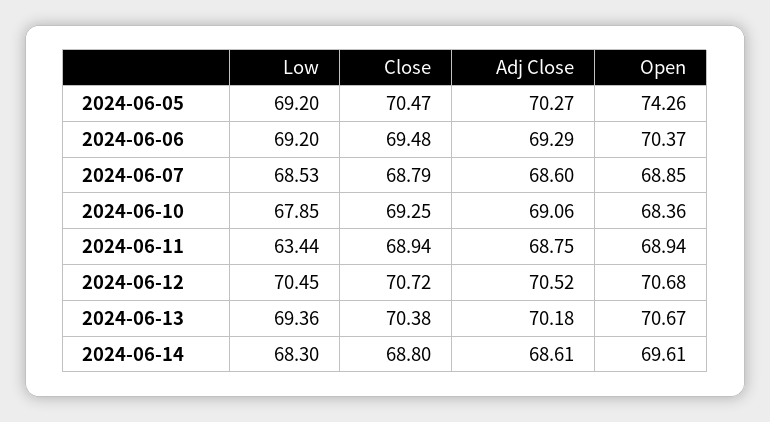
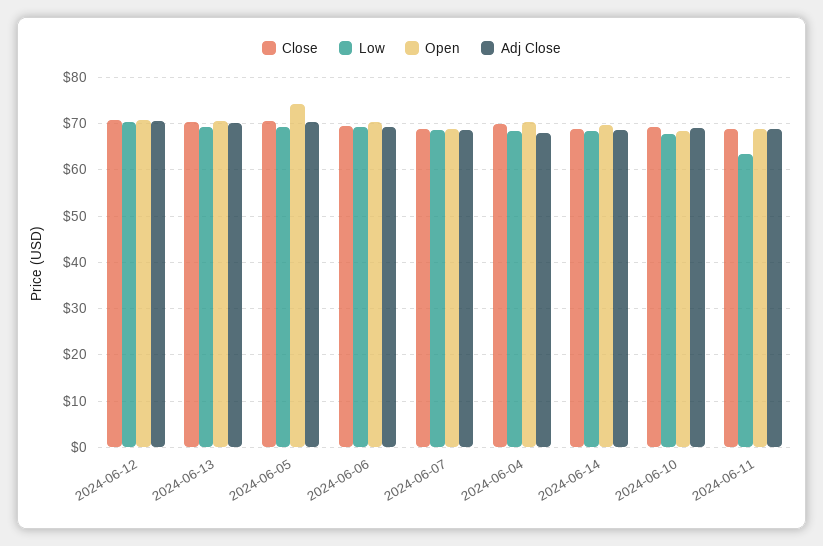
Close, 2024-06-04: none -> 70
Low, 2024-06-04: none -> 68
Open, 2024-06-04: none -> 70
Adj Close, 2024-06-04: none -> 68

